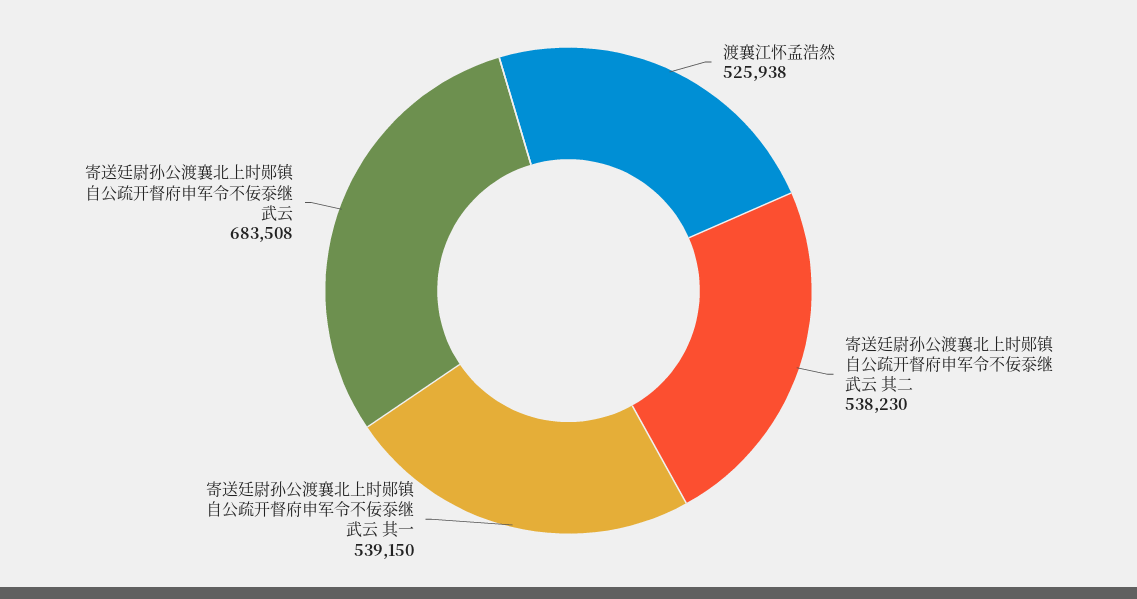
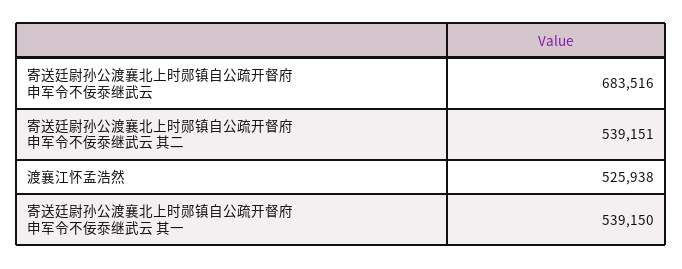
寄送廷尉孙公渡襄北上时郧镇自公疏开督府申军令不佞沗继武云 其二: 538230 -> 539151
寄送廷尉孙公渡襄北上时郧镇自公疏开督府申军令不佞沗继武云: 683508 -> 683516

